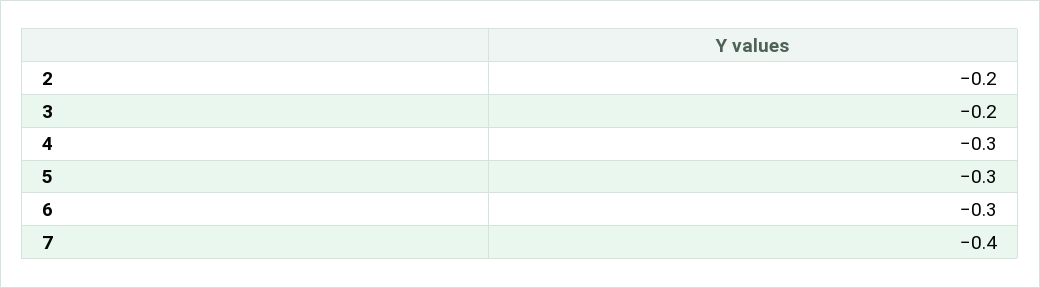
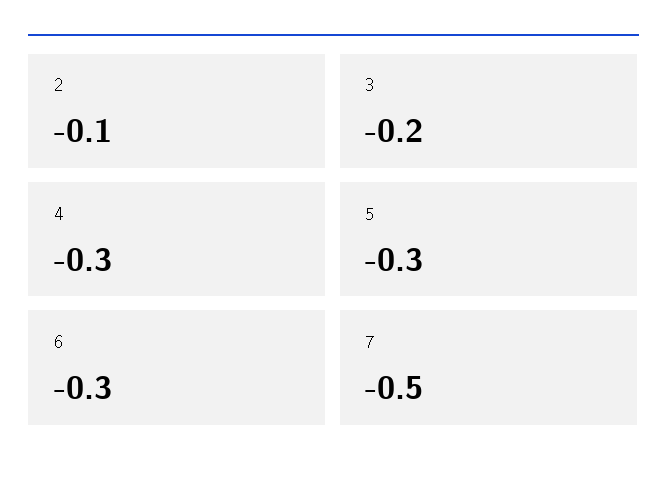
2: -0.2 -> -0.1
7: -0.4 -> -0.5

